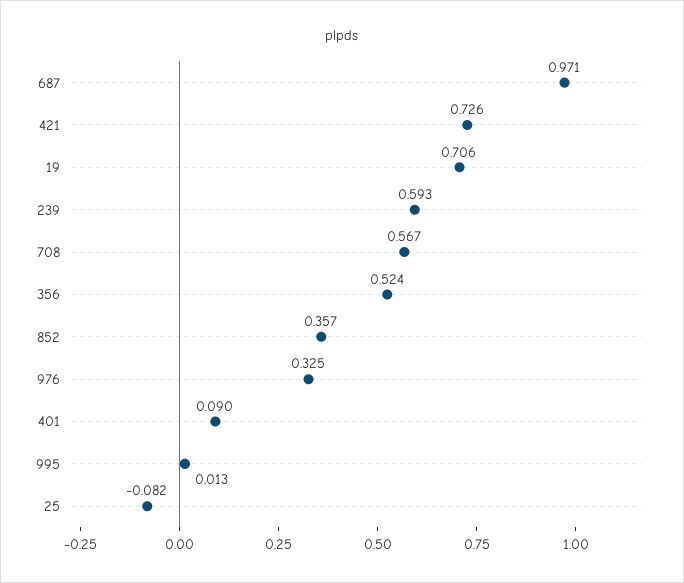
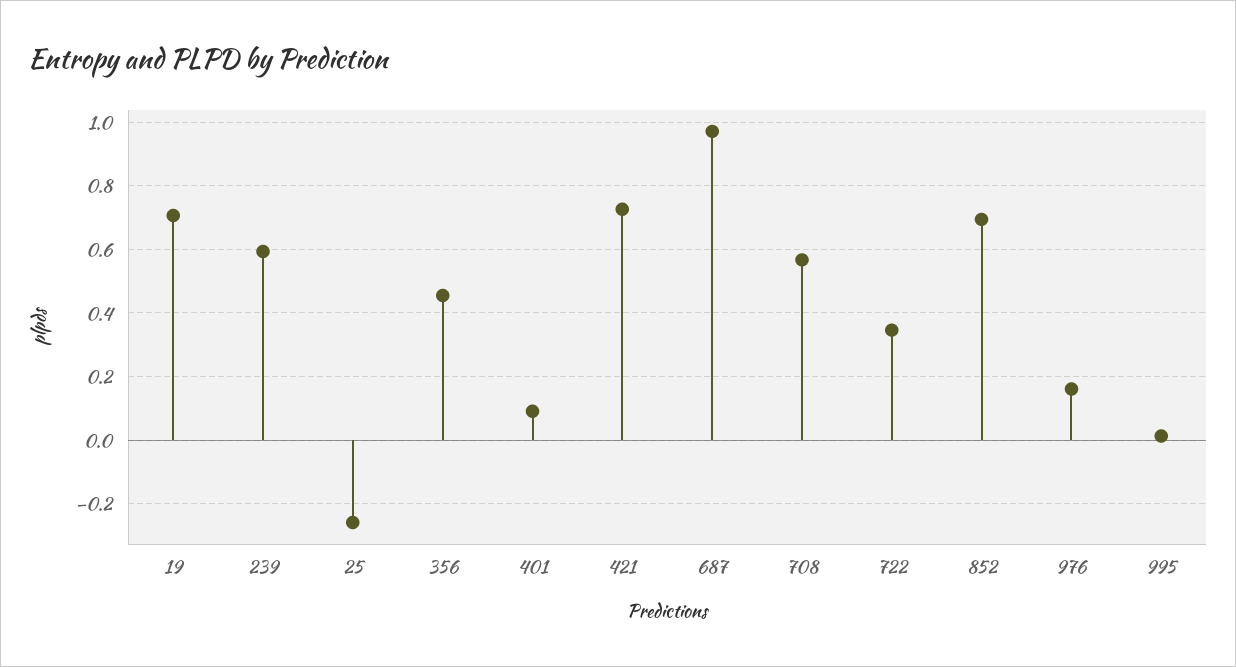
356: 0.524 -> 0.46
852: 0.357 -> 0.7
976: 0.325 -> 0.16
25: -0.082 -> -0.26
722: none -> 0.34

